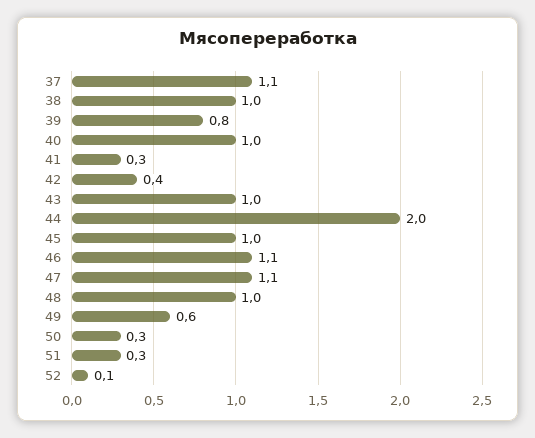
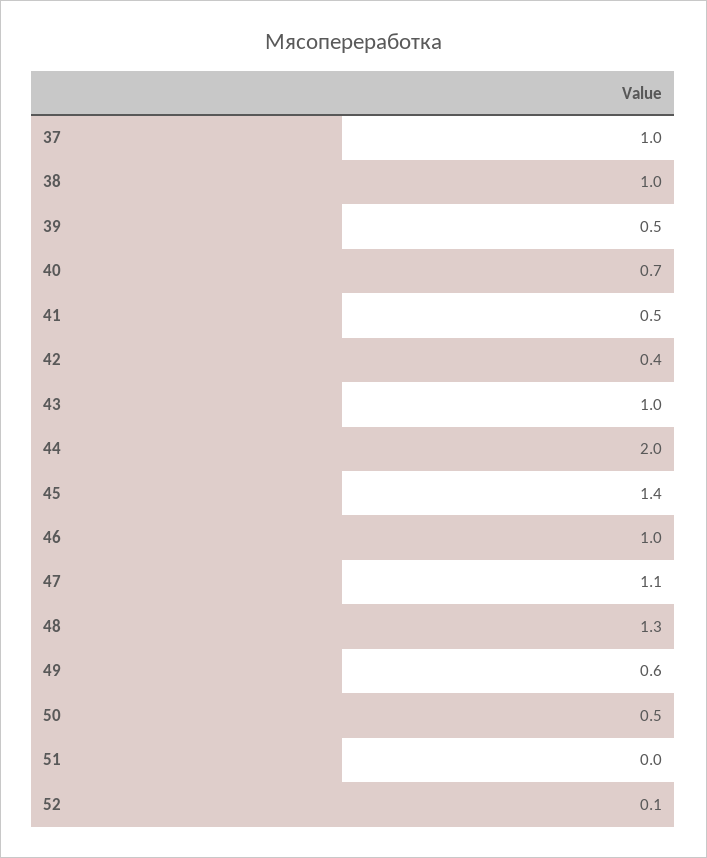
37: 1.1 -> 1
39: 0.8 -> 0.5
40: 1 -> 0.7
41: 0.3 -> 0.5
45: 1 -> 1.4
46: 1.1 -> 1
48: 1 -> 1.3
50: 0.3 -> 0.5
51: 0.3 -> 0

